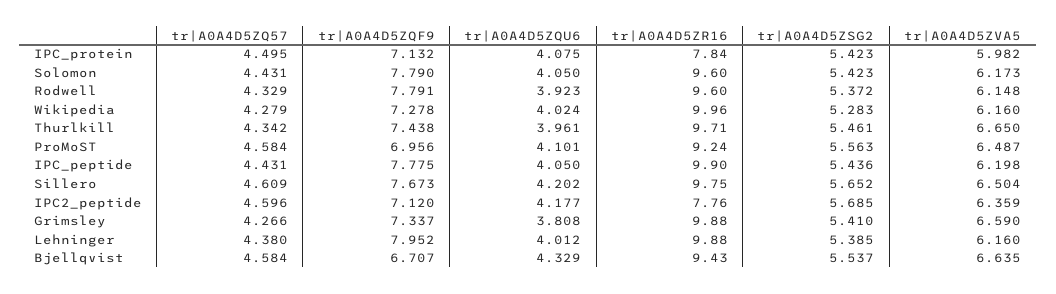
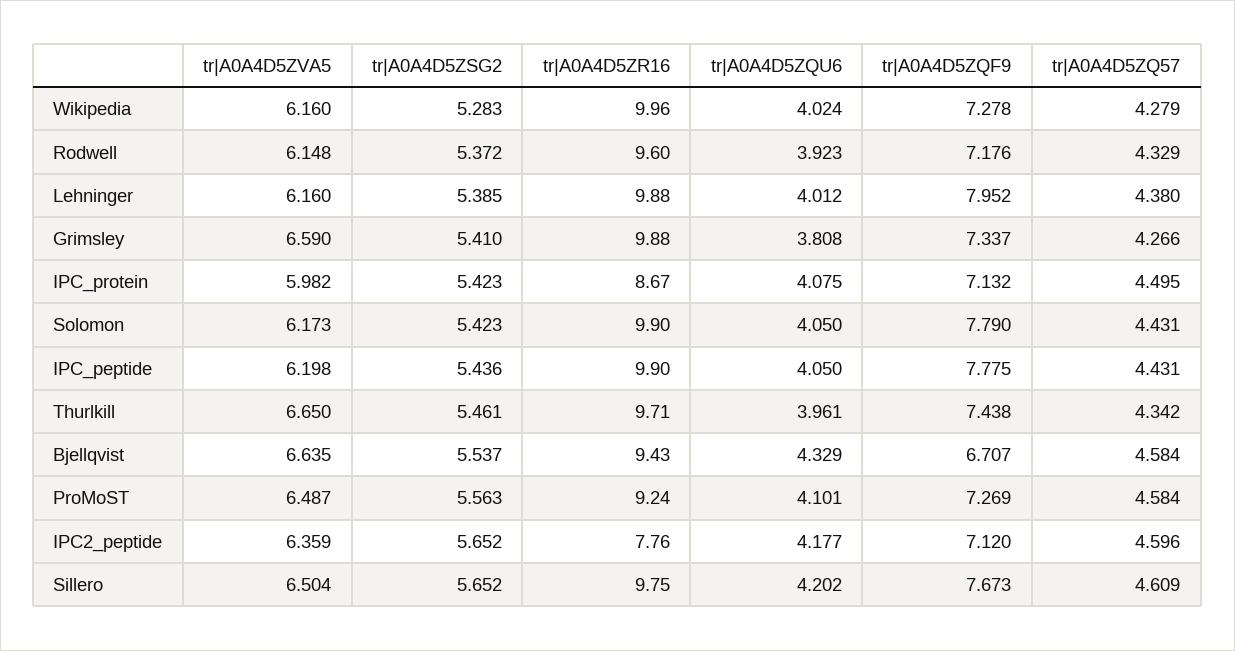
tr|A0A4D5ZR16, IPC_protein: 7.84 -> 8.67
tr|A0A4D5ZR16, Solomon: 9.6 -> 9.9
tr|A0A4D5ZQF9, Rodwell: 7.791 -> 7.176
tr|A0A4D5ZQF9, ProMoST: 6.956 -> 7.269
tr|A0A4D5ZSG2, IPC2_peptide: 5.685 -> 5.652

